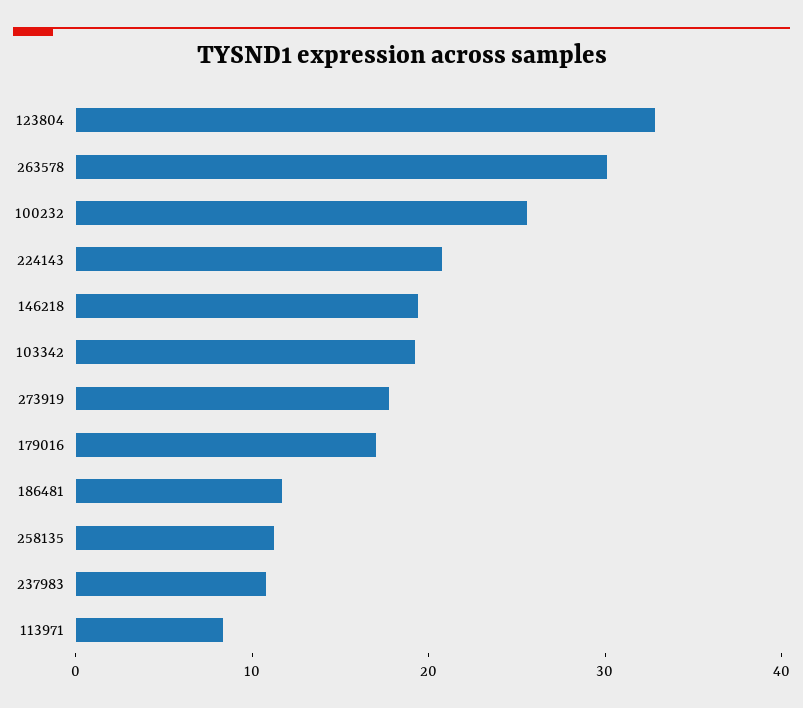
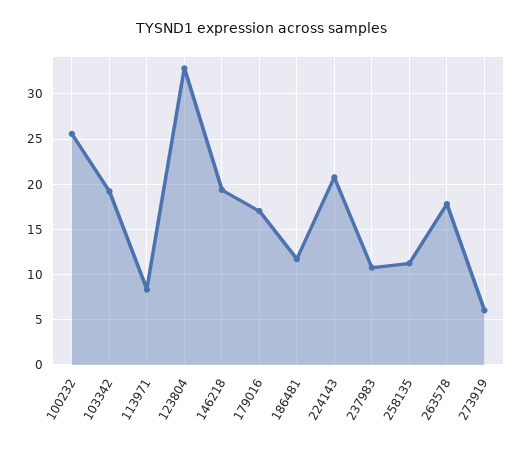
263578: 30 -> 18
273919: 18 -> 6

